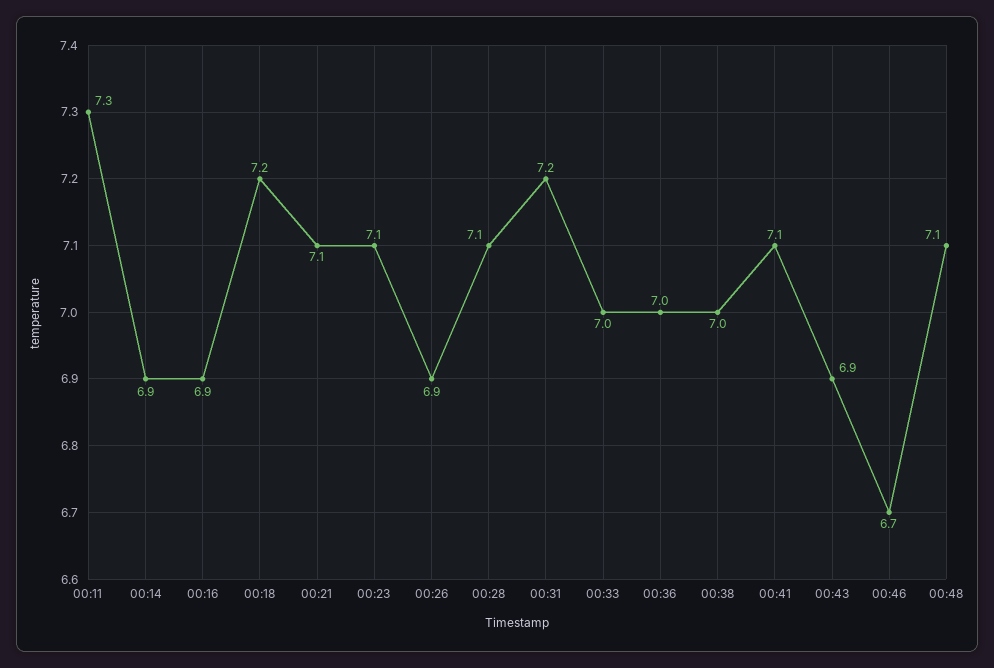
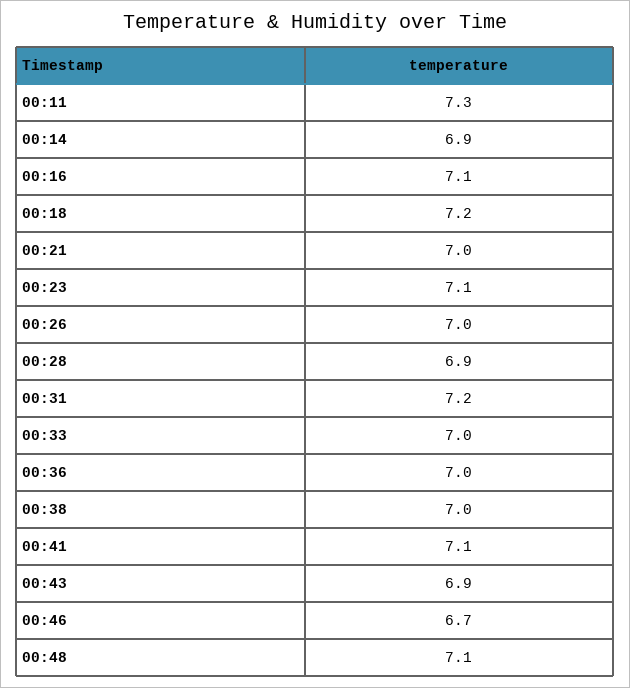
00:16: 6.9 -> 7.1
00:21: 7.1 -> 7
00:26: 6.9 -> 7
00:28: 7.1 -> 6.9

